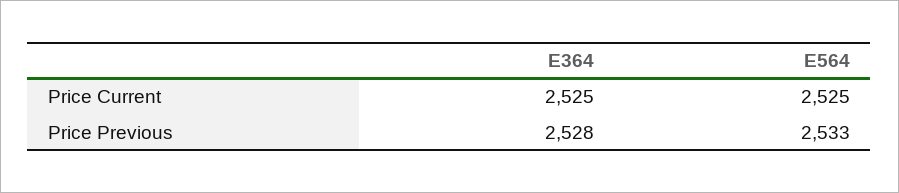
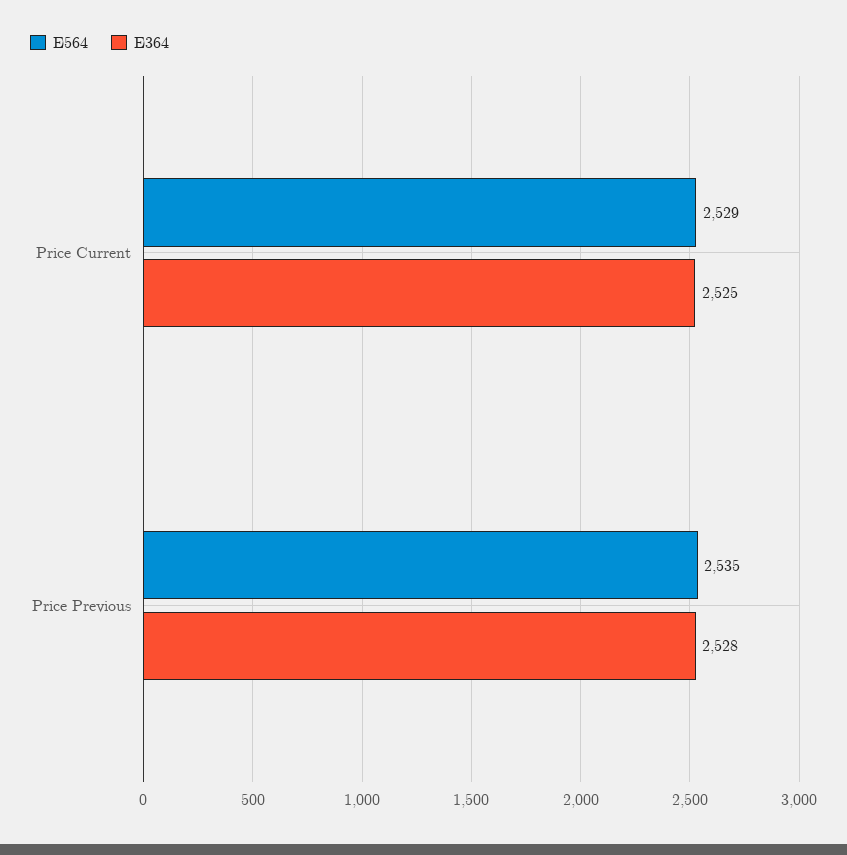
E564, Price Current: 2525 -> 2529
E564, Price Previous: 2533 -> 2535

